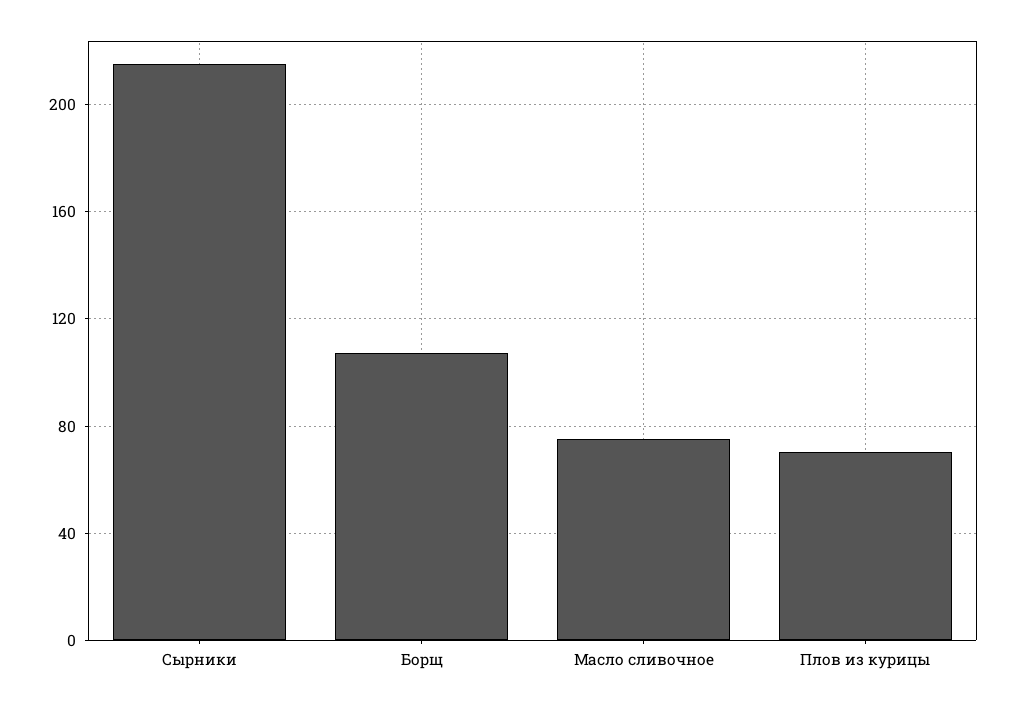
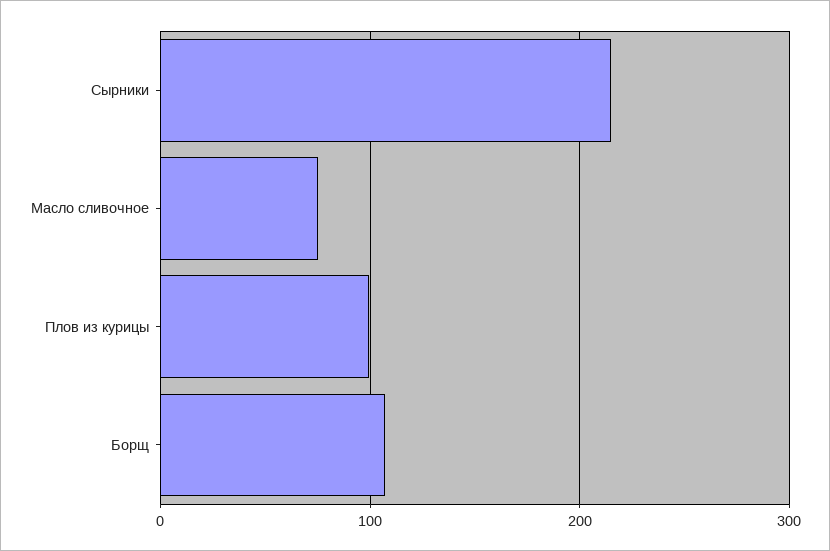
Плов из курицы: 70 -> 100

